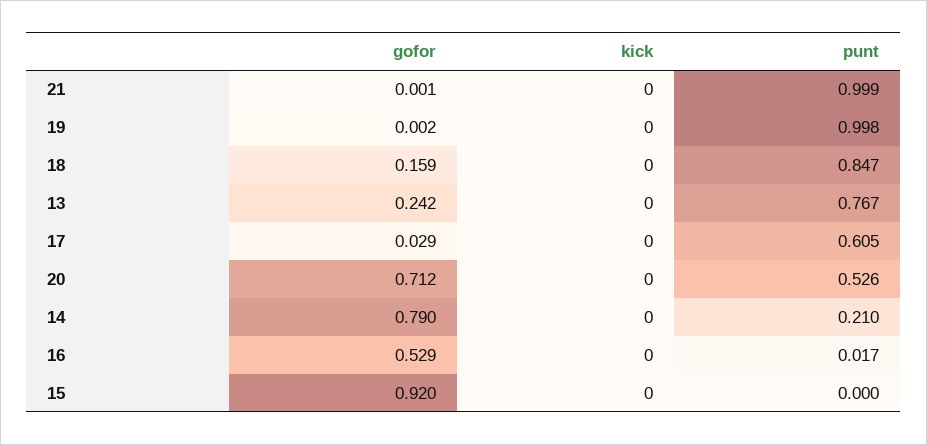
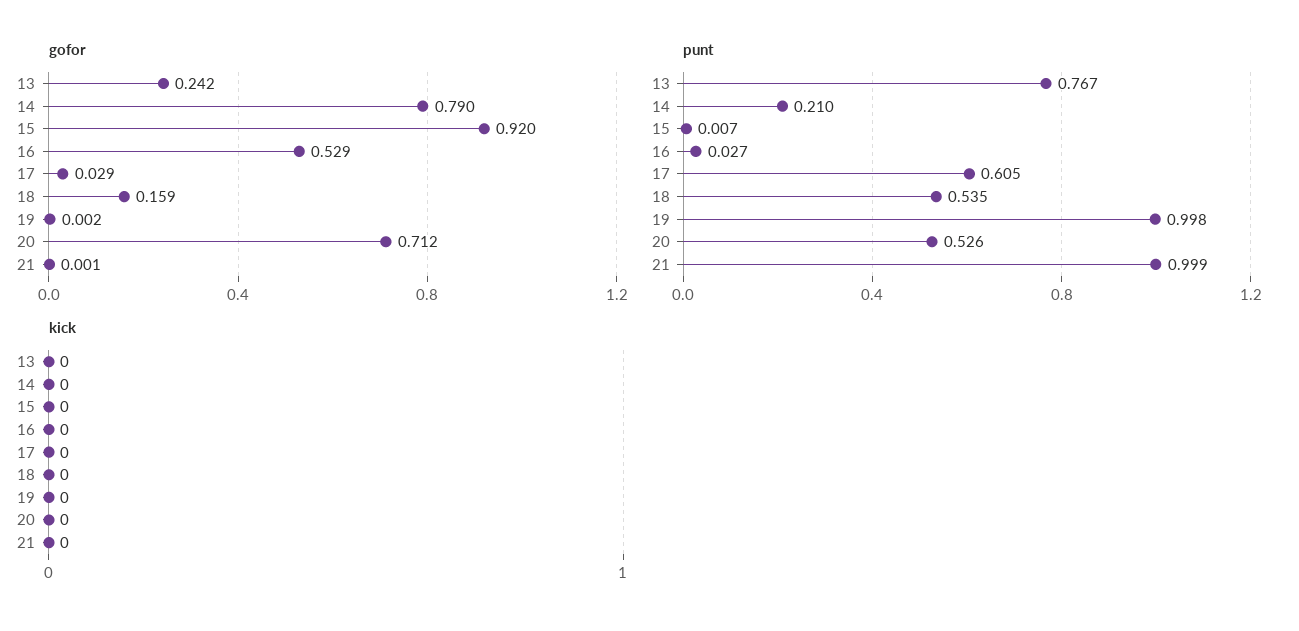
punt, 18: 0.847 -> 0.535
punt, 16: 0.017 -> 0.027
punt, 15: 0 -> 0.007

